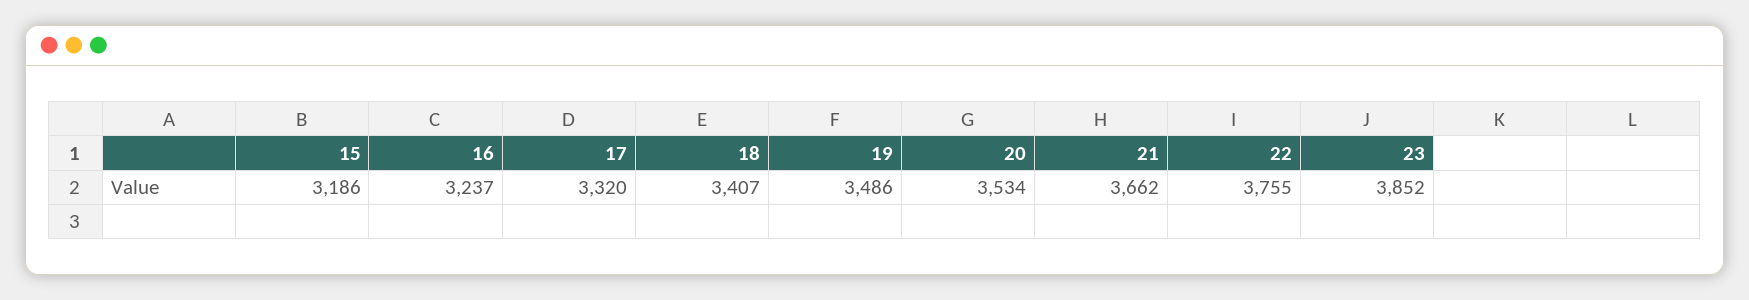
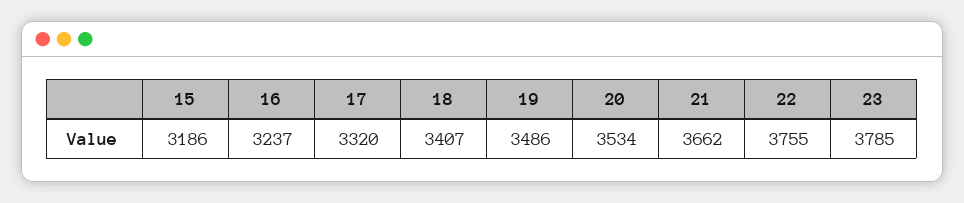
23: 3852 -> 3785

